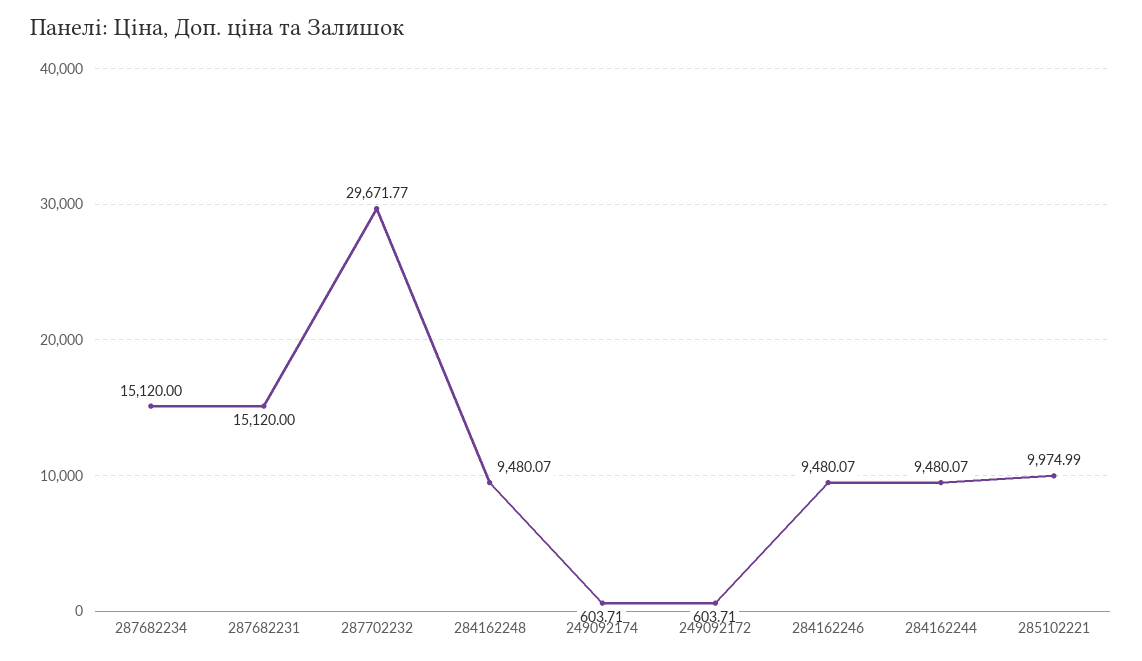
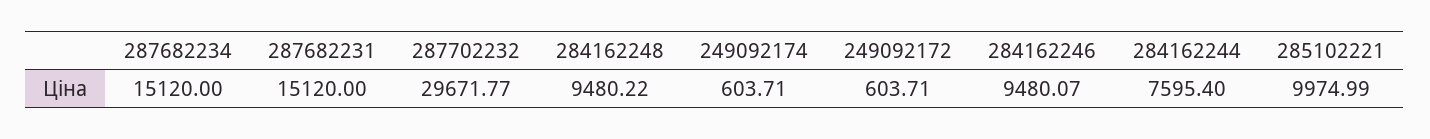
284162248: 9480.07 -> 9480.22
284162244: 9480.07 -> 7595.4

